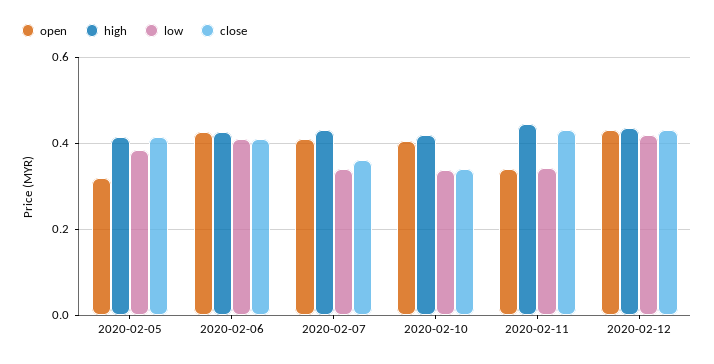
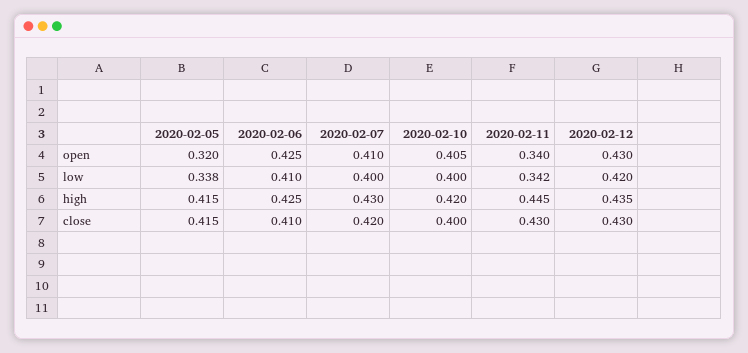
low, 2020-02-05: 0.38 -> 0.338
low, 2020-02-07: 0.34 -> 0.4
close, 2020-02-07: 0.36 -> 0.42
low, 2020-02-10: 0.34 -> 0.4
close, 2020-02-10: 0.34 -> 0.4

